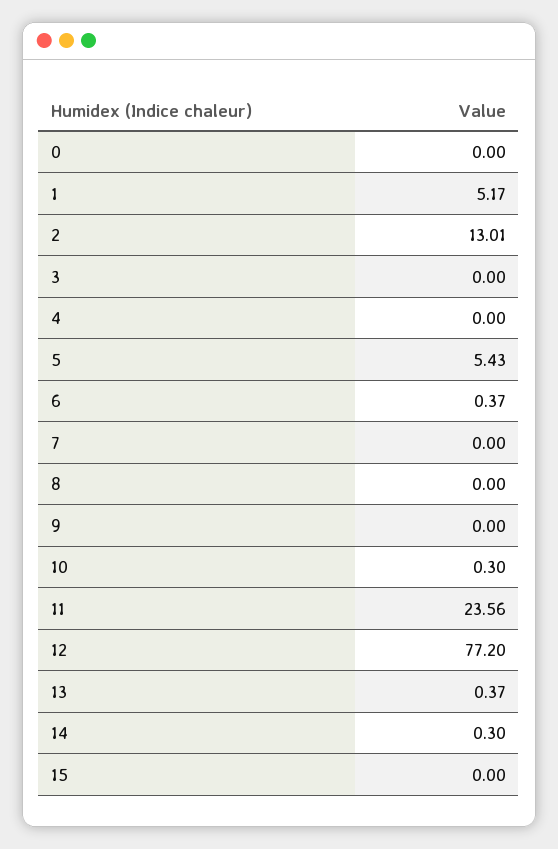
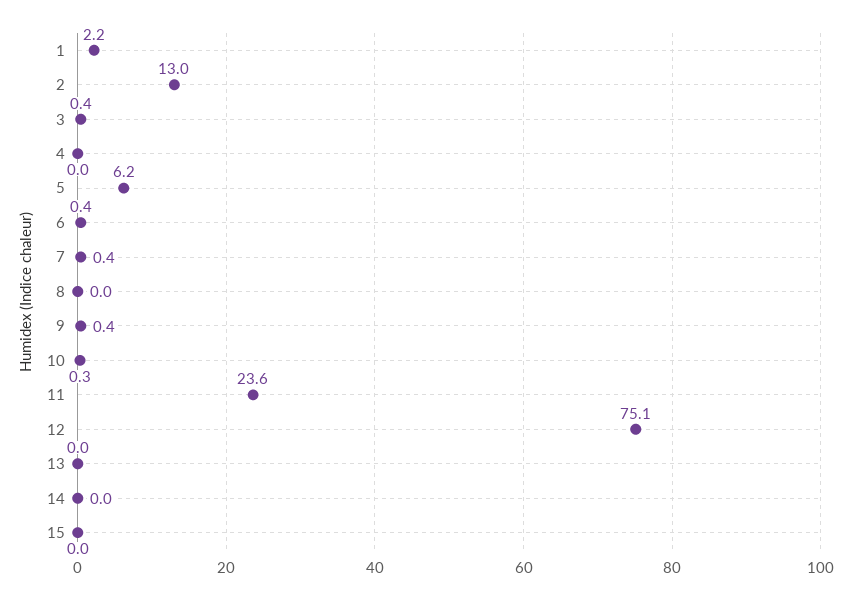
0: 0 -> none
1: 5.17 -> 2.2
3: 0 -> 0.4
5: 5.43 -> 6.2
7: 0 -> 0.4
9: 0 -> 0.4
12: 77.2 -> 75.1
13: 0.37 -> 0
14: 0.3 -> 0

